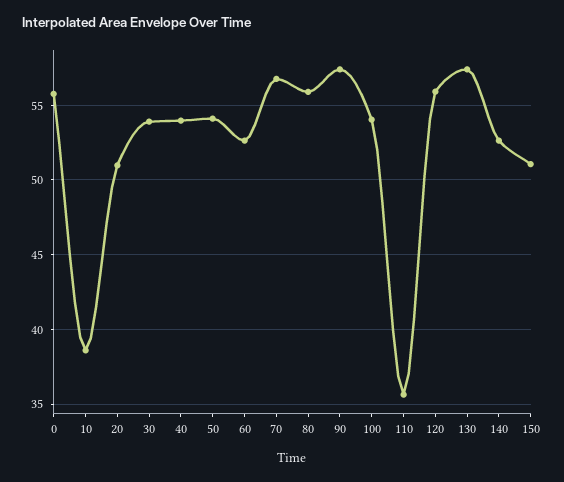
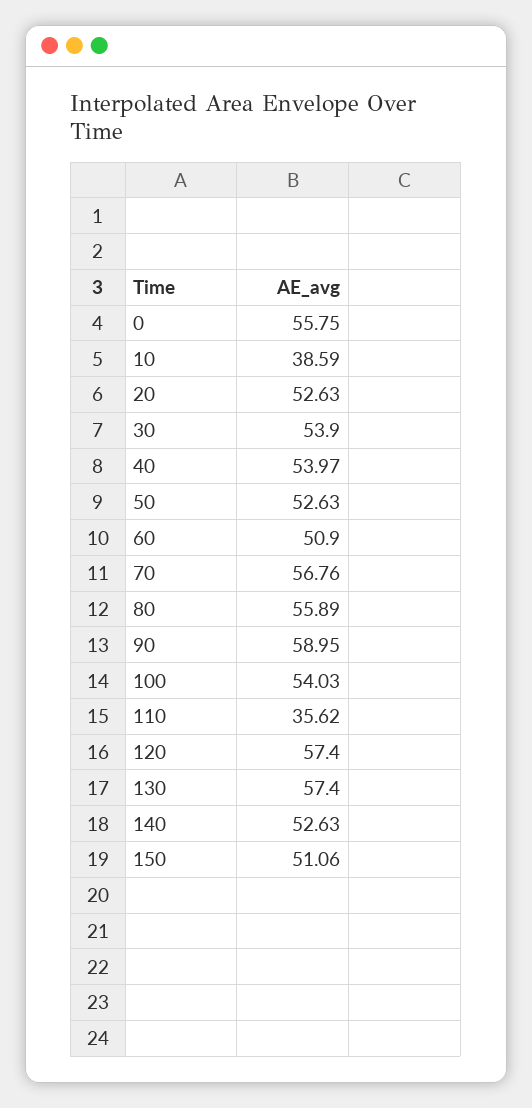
20: 51 -> 52.63
50: 54 -> 52.63
60: 52.5 -> 50.9
90: 57.5 -> 58.95
120: 56 -> 57.4

